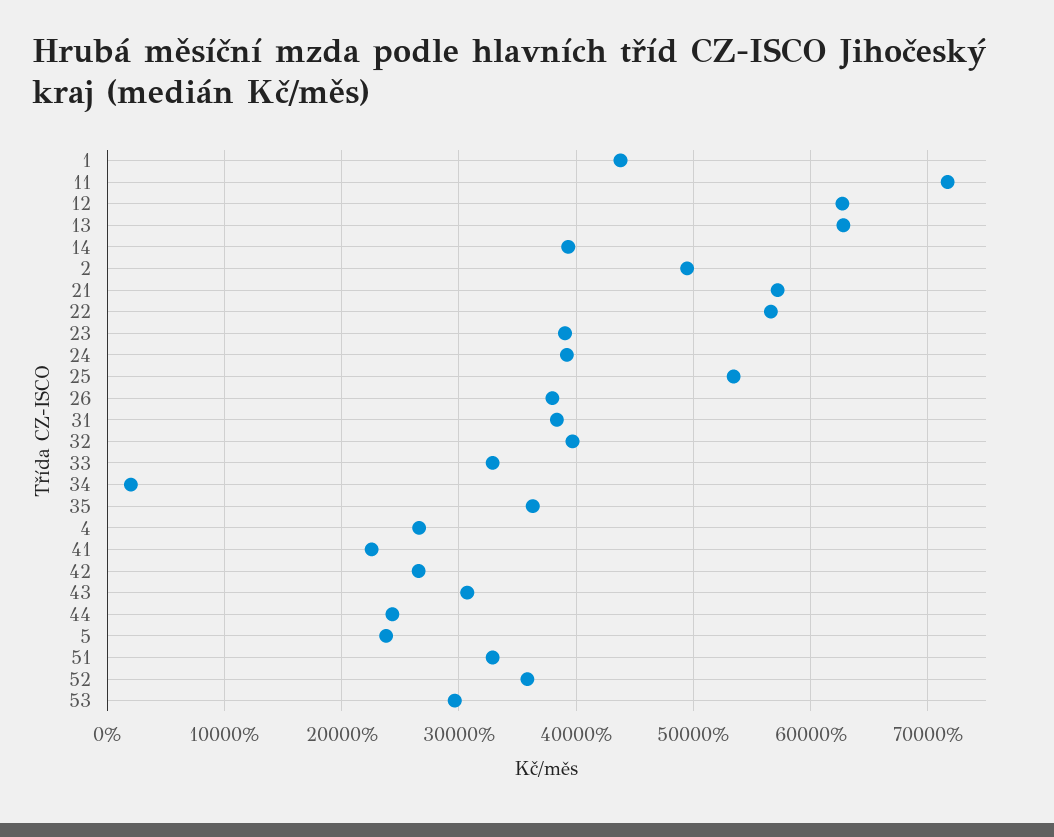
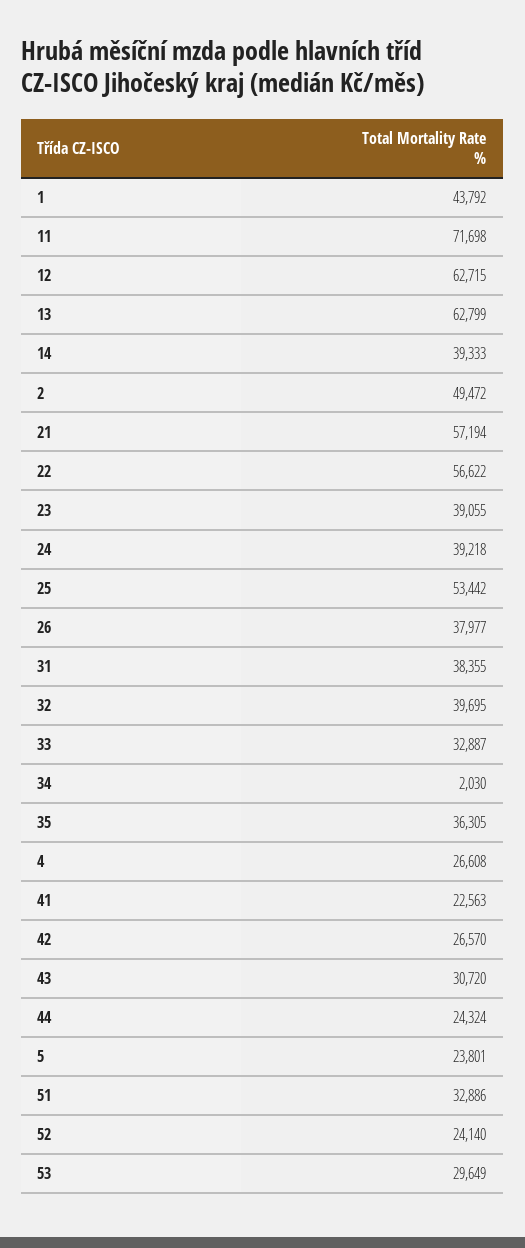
52: 36000 -> 24140

